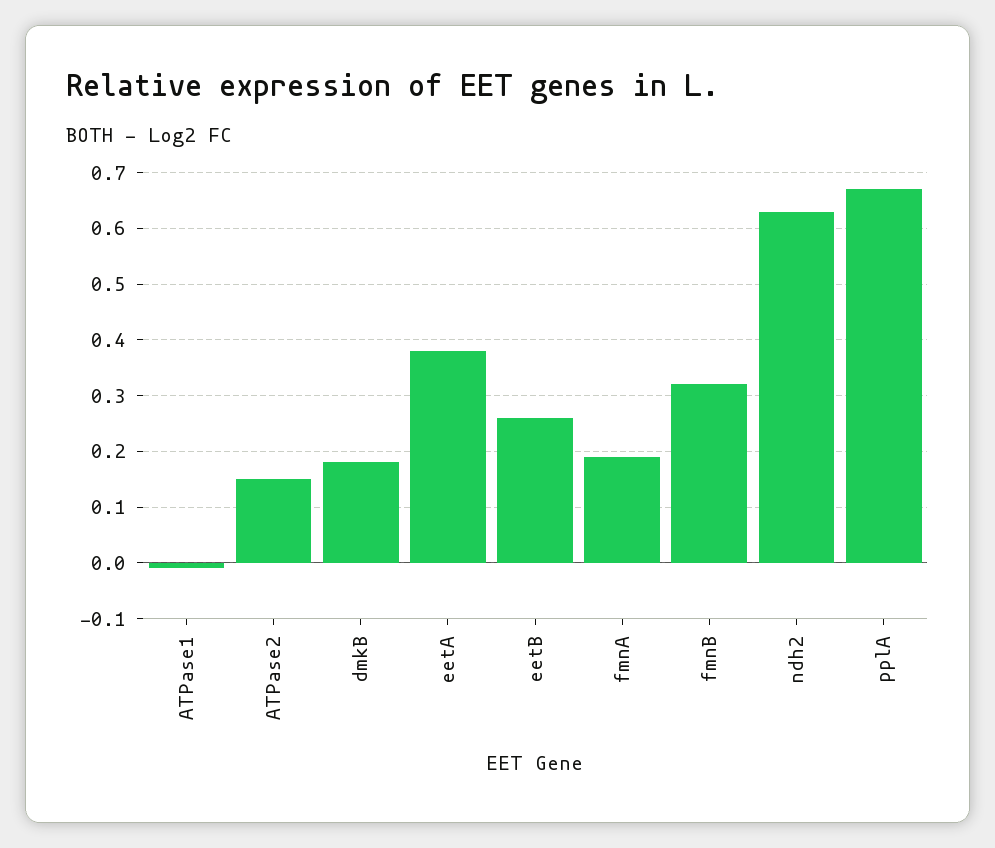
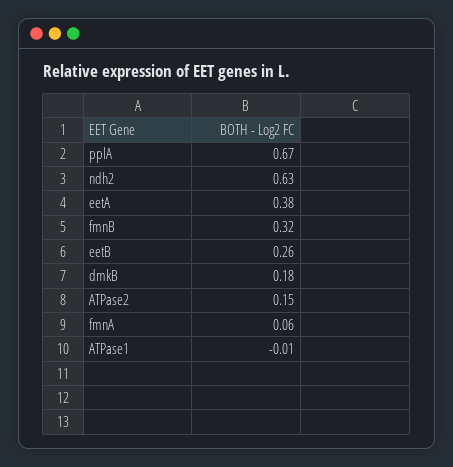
fmnA: 0.2 -> 0.06

